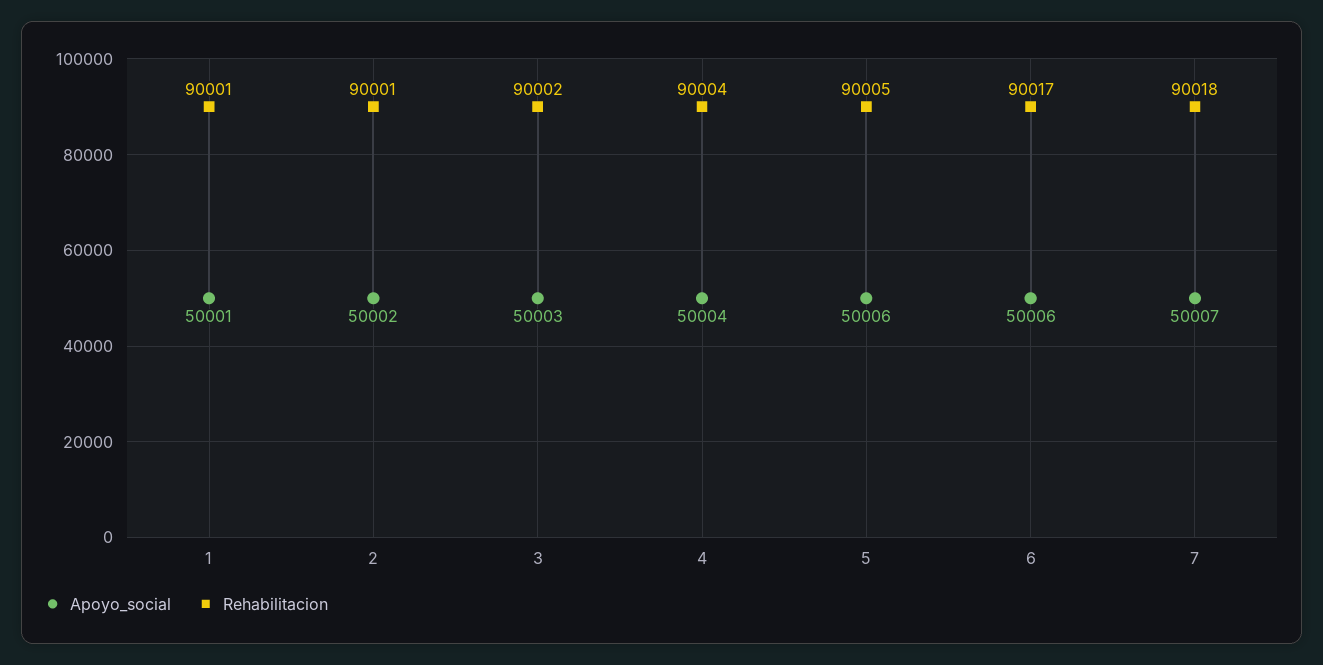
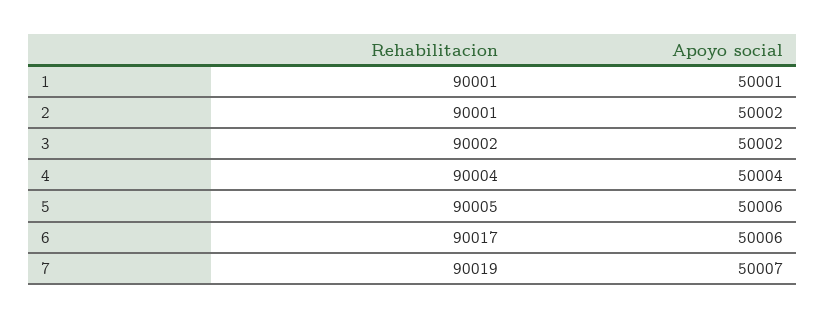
Apoyo_social, 3: 50003 -> 50002
Rehabilitacion, 7: 90018 -> 90019

